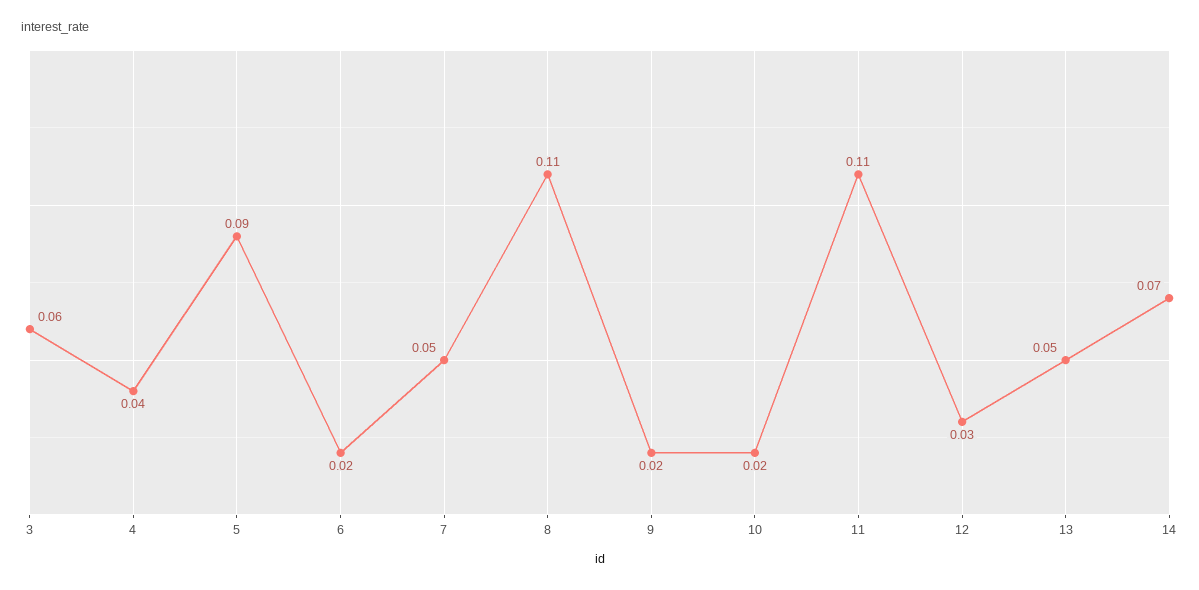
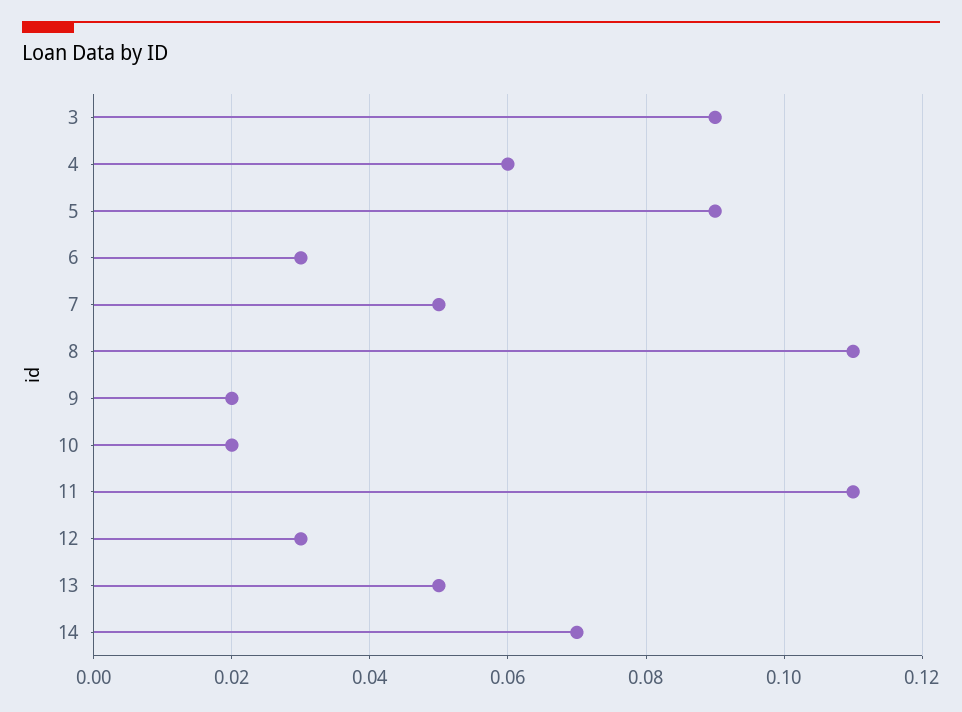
3: 0.06 -> 0.09
4: 0.04 -> 0.06
6: 0.02 -> 0.03

